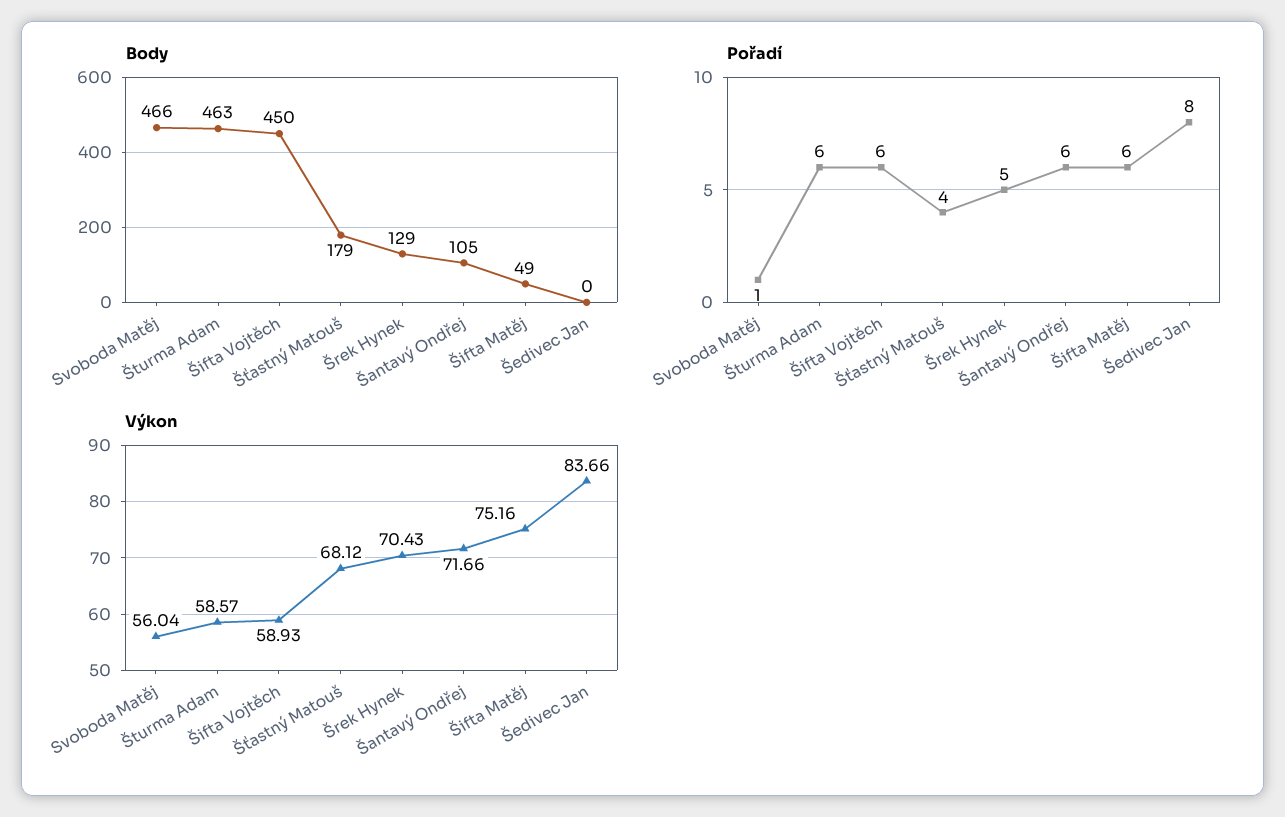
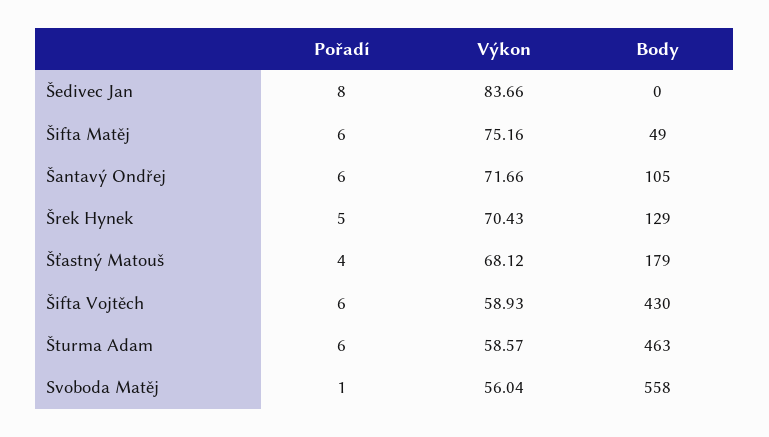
Body, Svoboda Matěj: 466 -> 558
Body, Šifta Vojtěch: 450 -> 430

